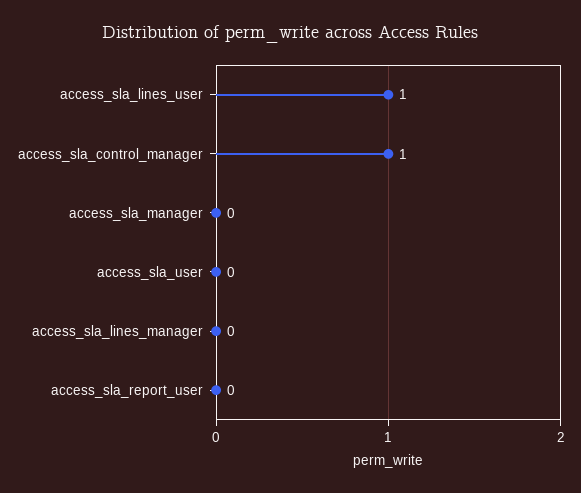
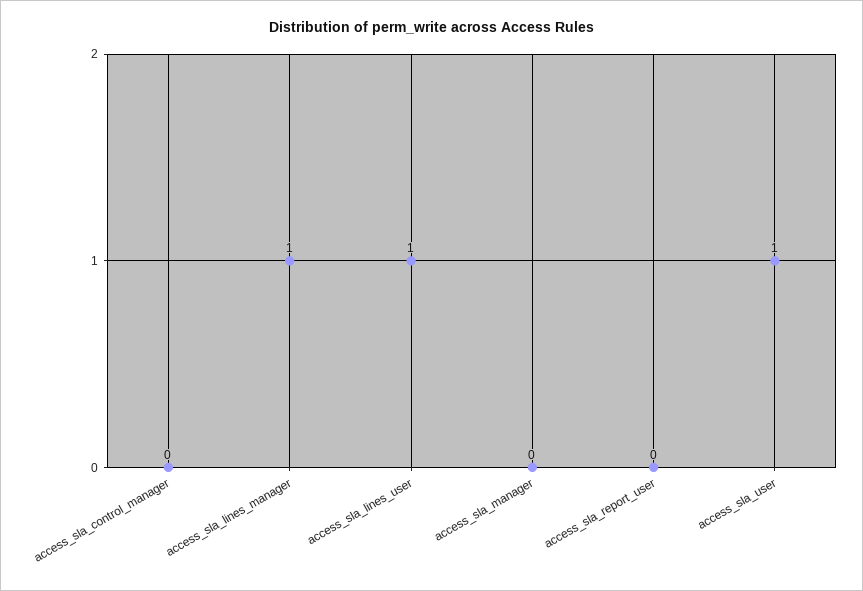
access_sla_control_manager: 1 -> 0
access_sla_user: 0 -> 1
access_sla_lines_manager: 0 -> 1

